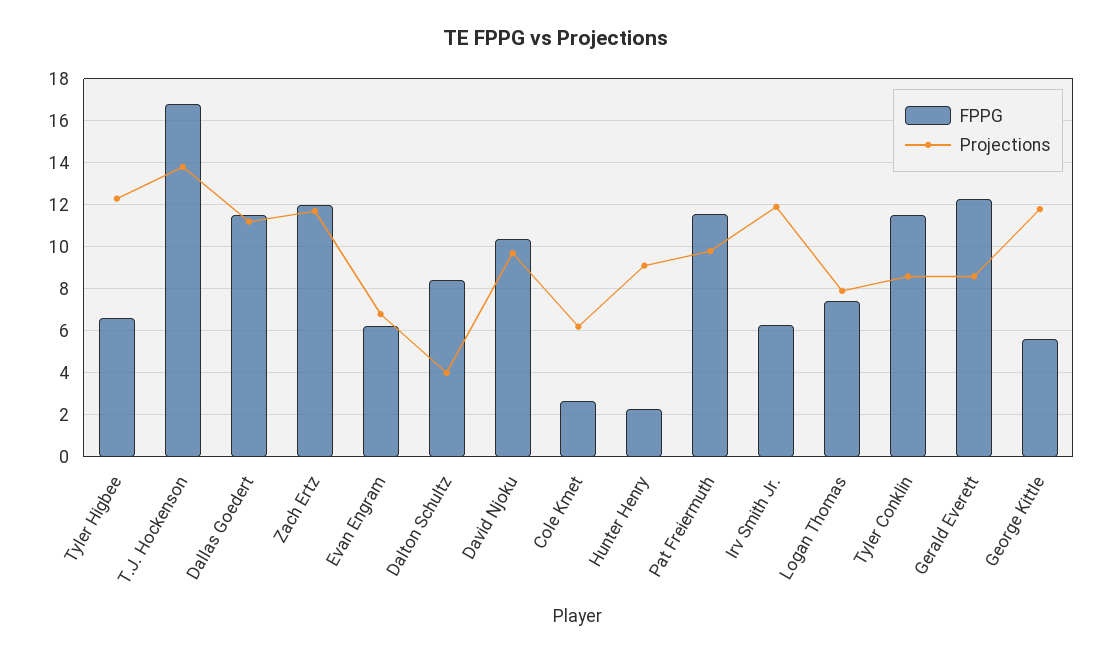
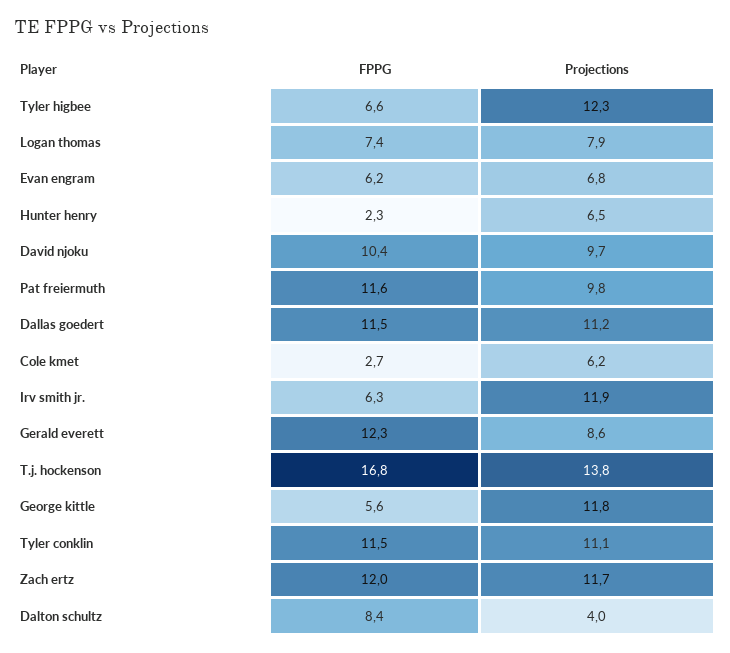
Projections, Hunter Henry: 9 -> 6.5
Projections, Tyler Conklin: 8.5 -> 11.1

